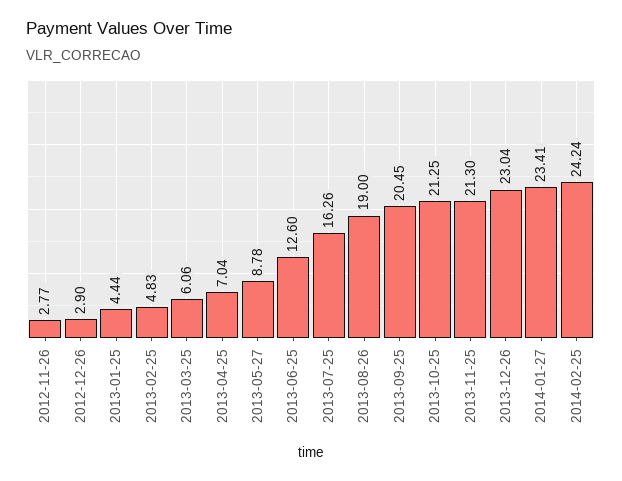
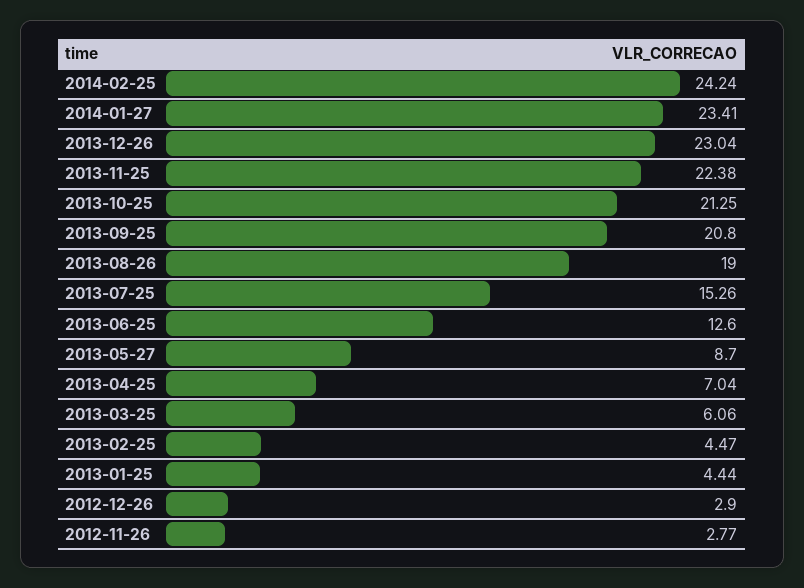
2013-02-25: 4.83 -> 4.47
2013-05-27: 8.78 -> 8.7
2013-07-25: 16.26 -> 15.26
2013-09-25: 20.45 -> 20.8
2013-11-25: 21.3 -> 22.38

